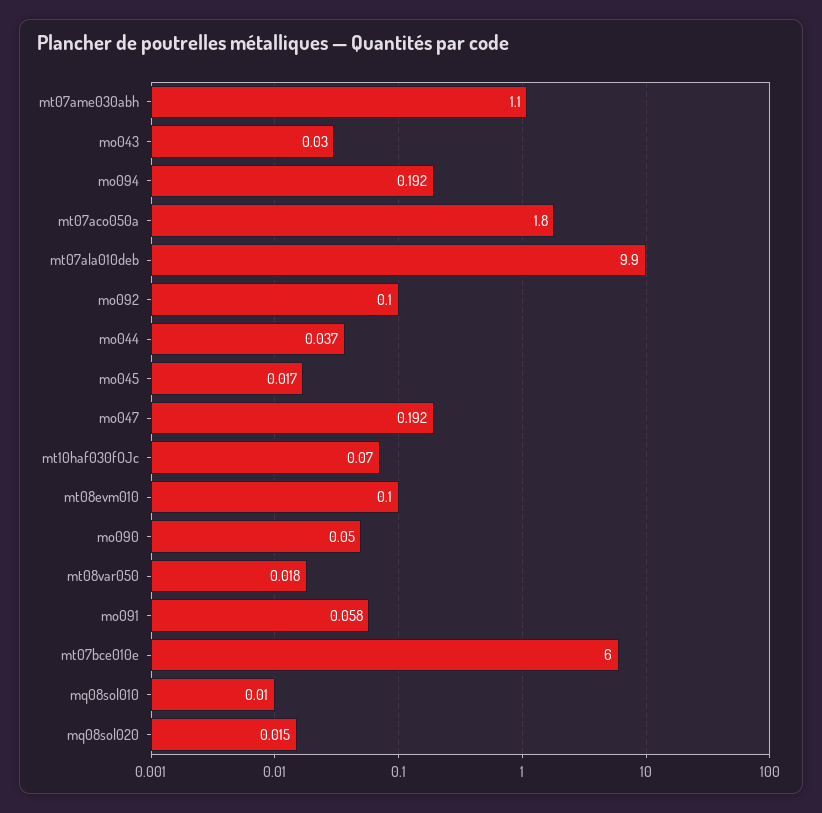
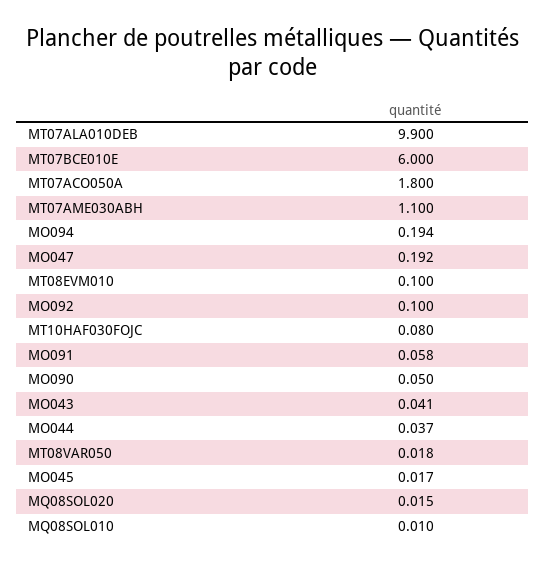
mo043: 0.03 -> 0.041
mo094: 0.192 -> 0.194
mt10haf030fOJc: 0.07 -> 0.08

